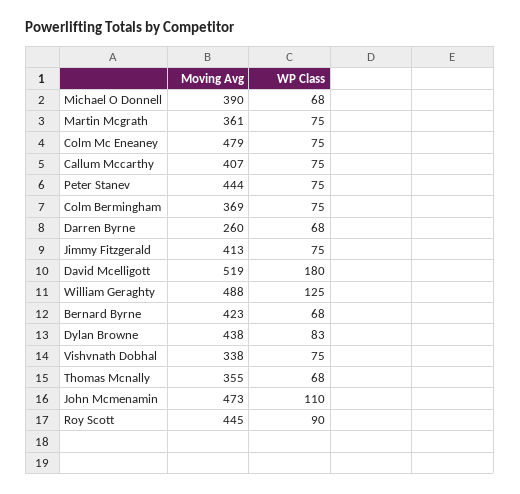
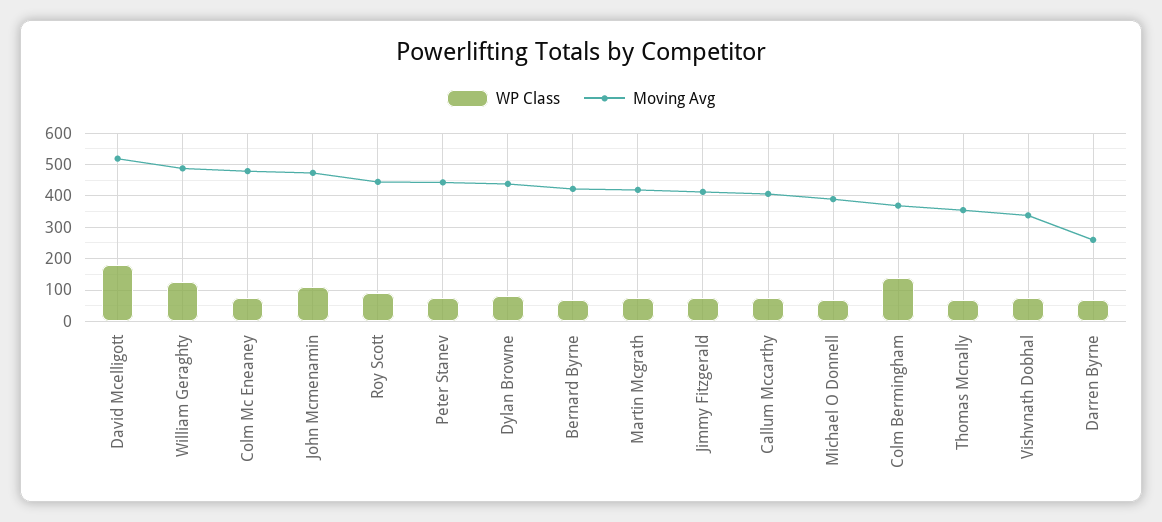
Moving Avg, Martin Mcgrath: 361 -> 420
WP Class, Colm Bermingham: 75 -> 140

